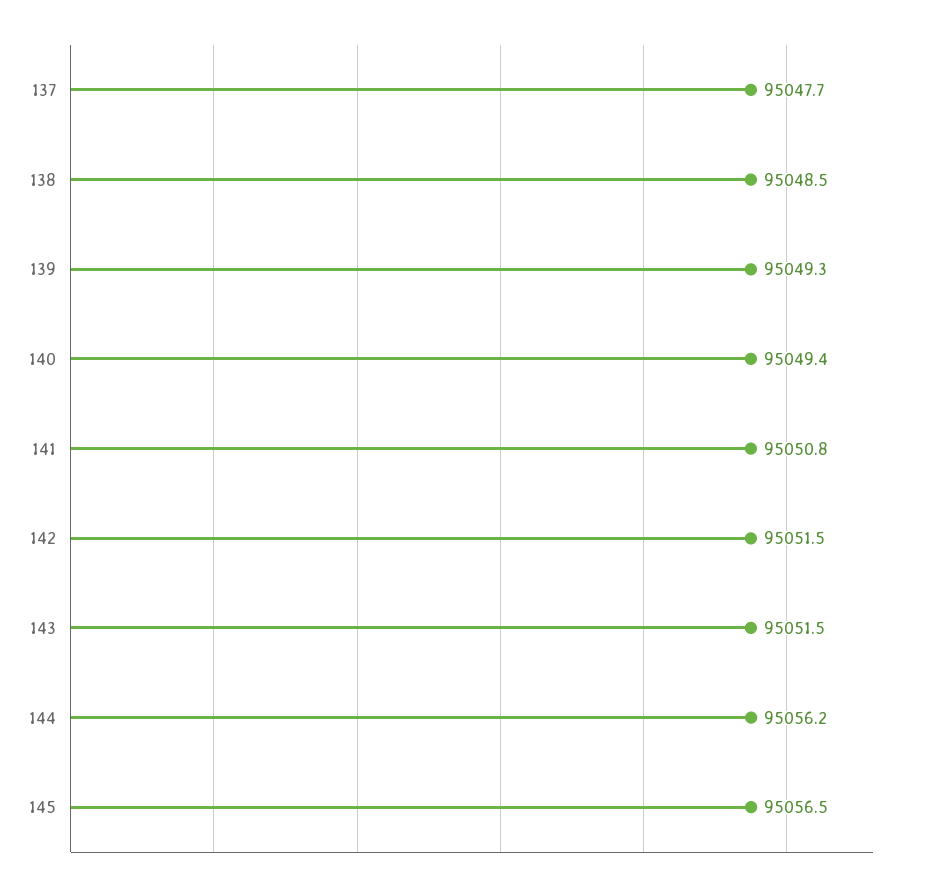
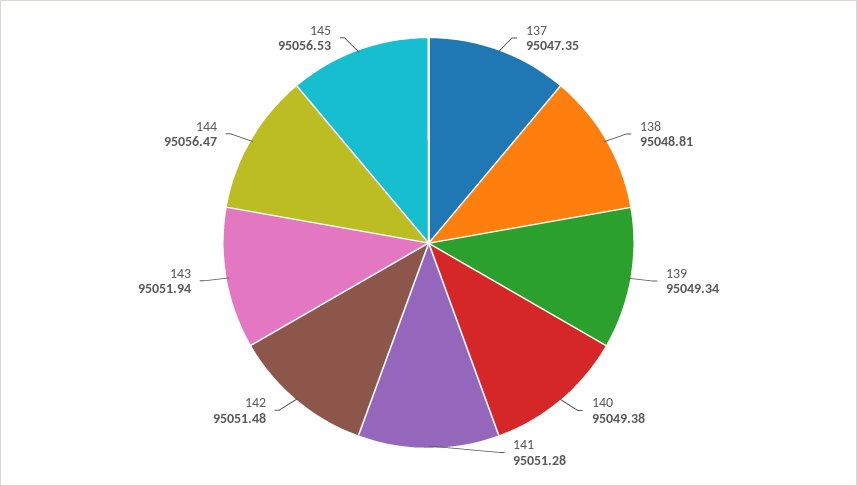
137: 95047.7 -> 95047.35
138: 95048.5 -> 95048.81
141: 95050.8 -> 95051.28
143: 95051.5 -> 95051.94
144: 95056.2 -> 95056.47

